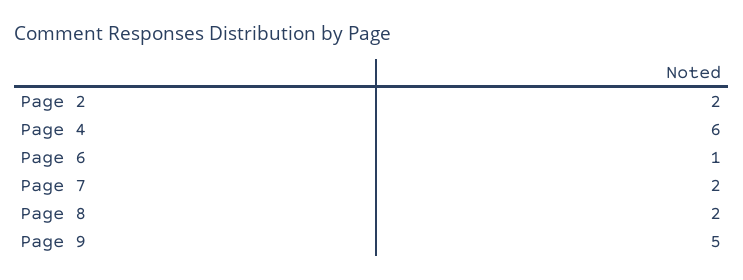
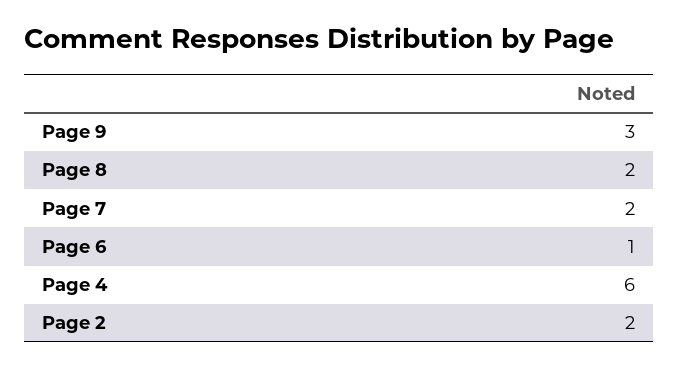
Page 9: 5 -> 3

